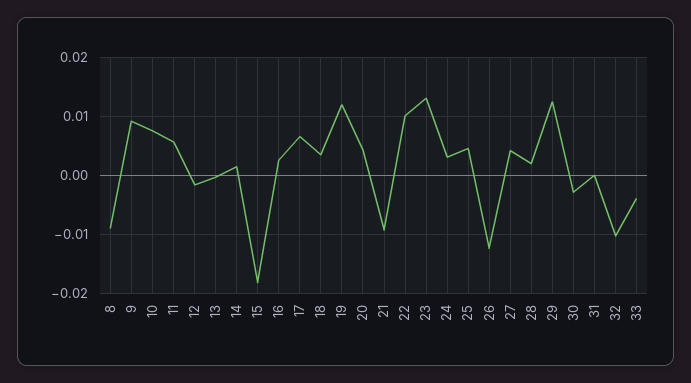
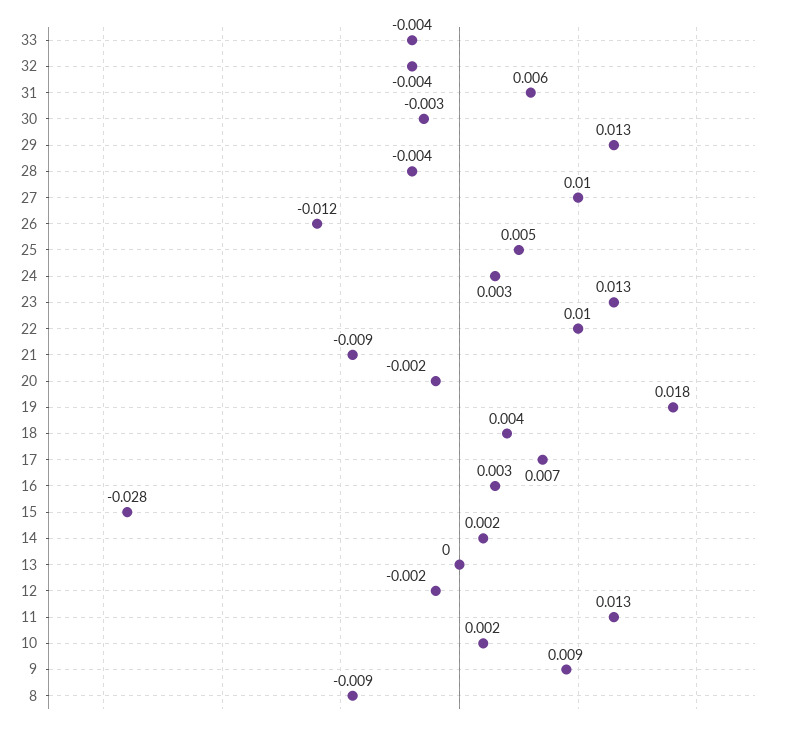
10: 0.008 -> 0.002
11: 0.006 -> 0.013
15: -0.018 -> -0.028
19: 0.012 -> 0.018
20: 0.004 -> -0.002
27: 0.004 -> 0.01
28: 0.002 -> -0.004
31: 0 -> 0.006
32: -0.01 -> -0.004

